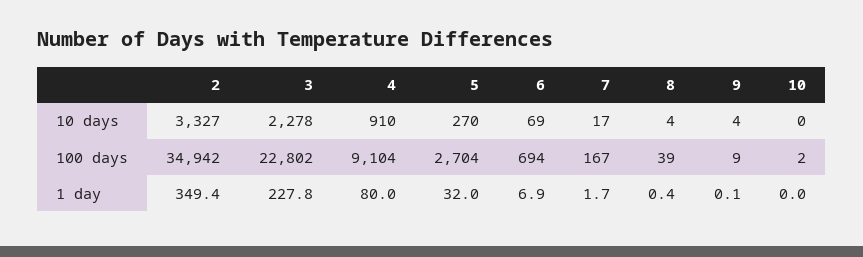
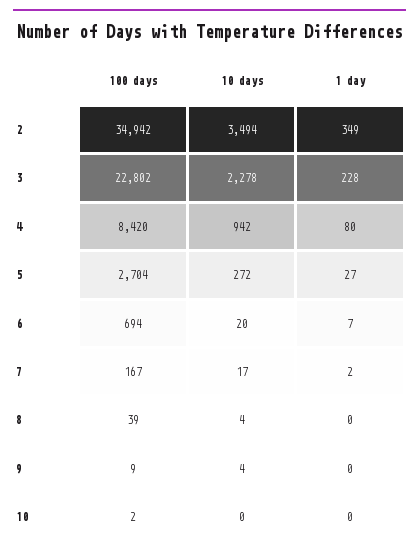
2, 10 days: 3327 -> 3494
4, 10 days: 910 -> 942
5, 10 days: 270 -> 272
6, 10 days: 69 -> 20
4, 100 days: 9104 -> 8420
5, 1 day: 32 -> 27

